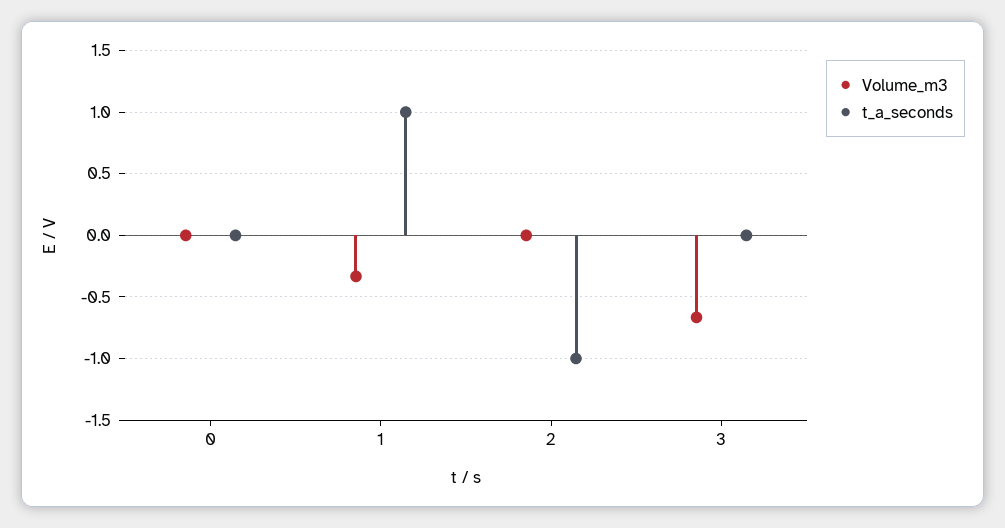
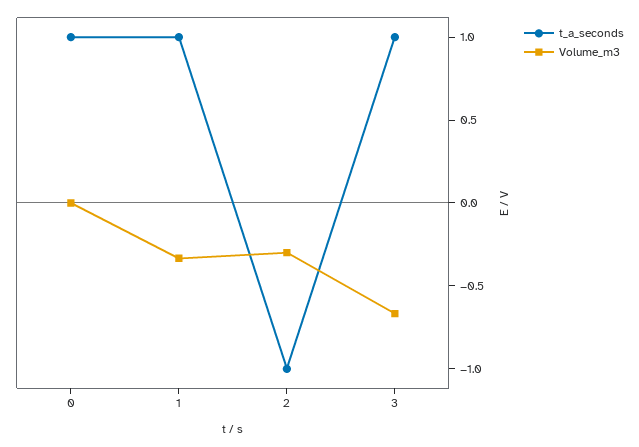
t_a_seconds, 0: 0 -> 1
Volume_m3, 2: 0 -> -0.3
t_a_seconds, 3: 0 -> 1

